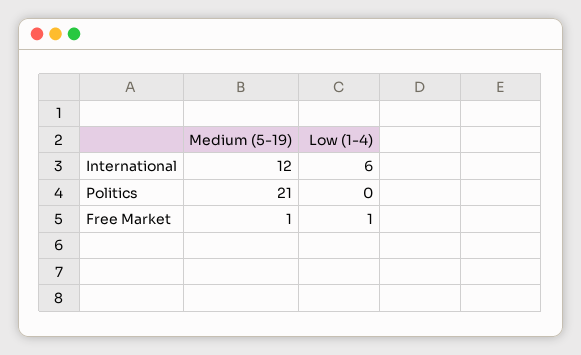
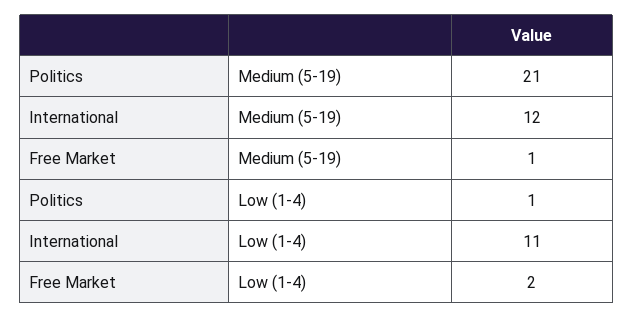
Low (1-4), International: 6 -> 11
Low (1-4), Politics: 0 -> 1
Low (1-4), Free Market: 1 -> 2

